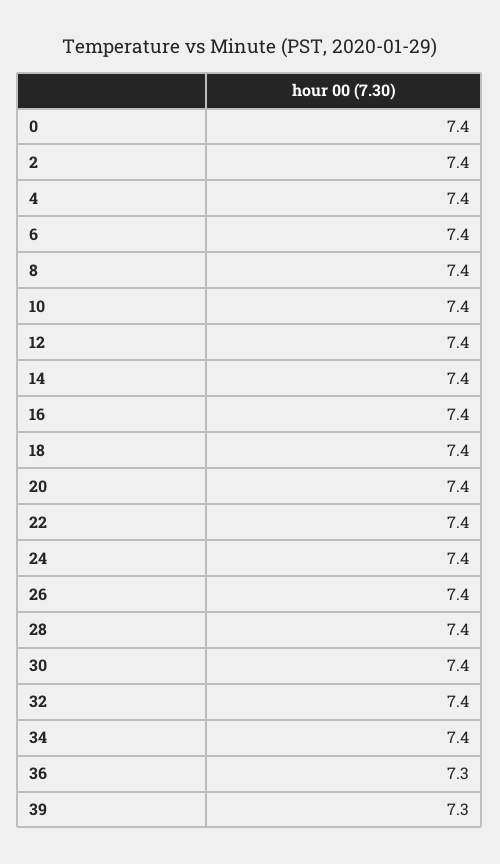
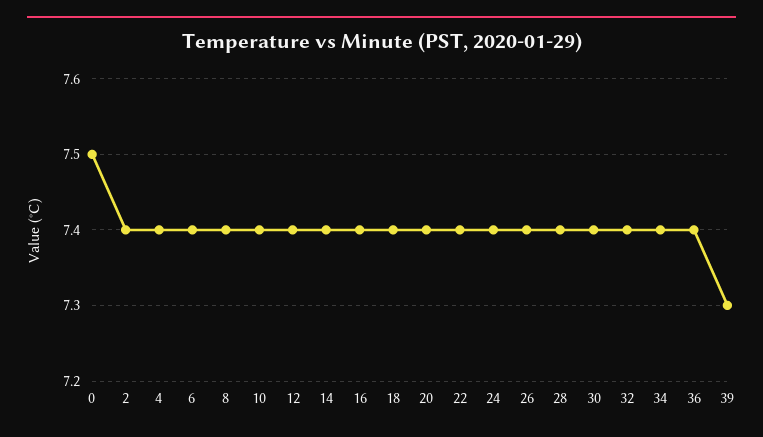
0: 7.4 -> 7.5
36: 7.3 -> 7.4

